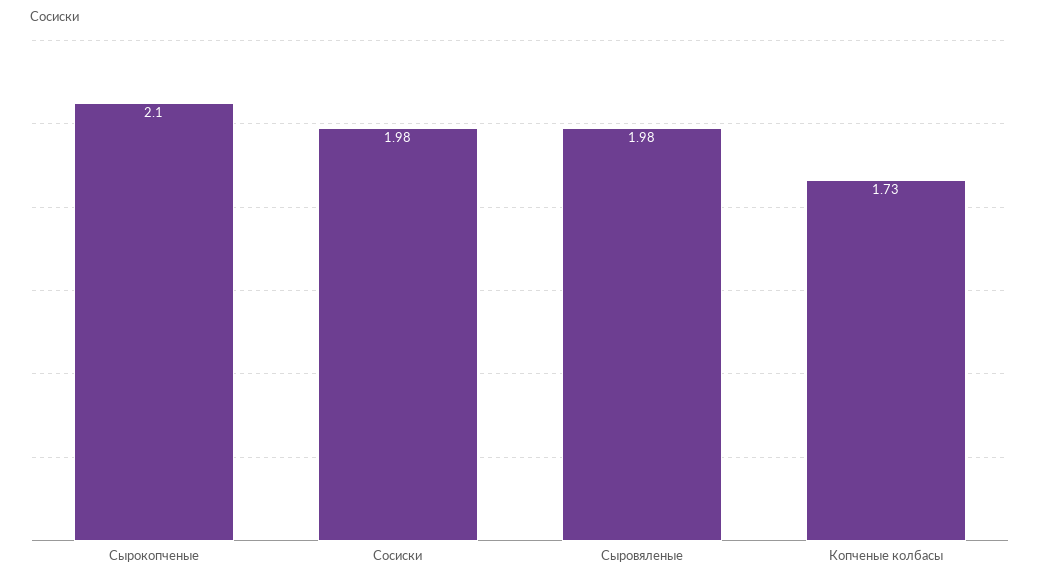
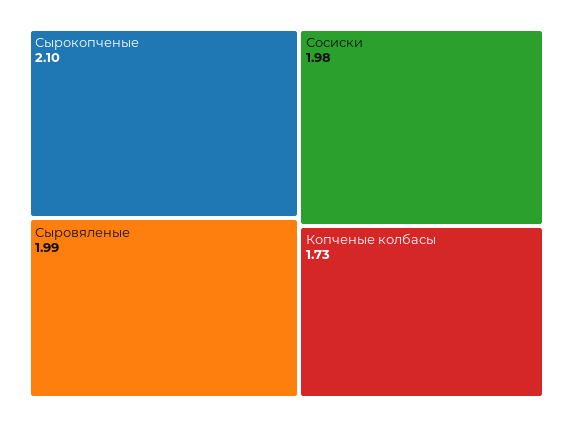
Сыровяленые: 1.98 -> 1.99

